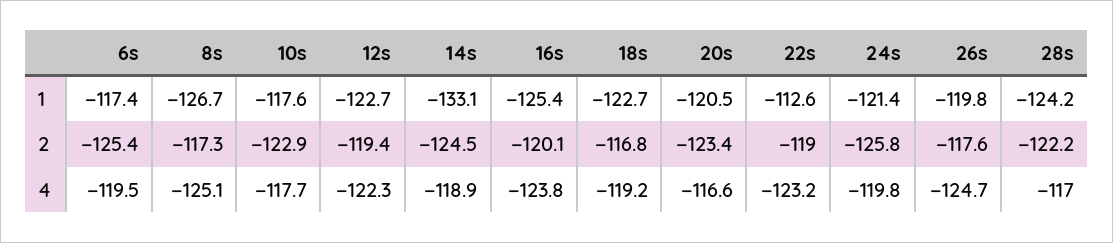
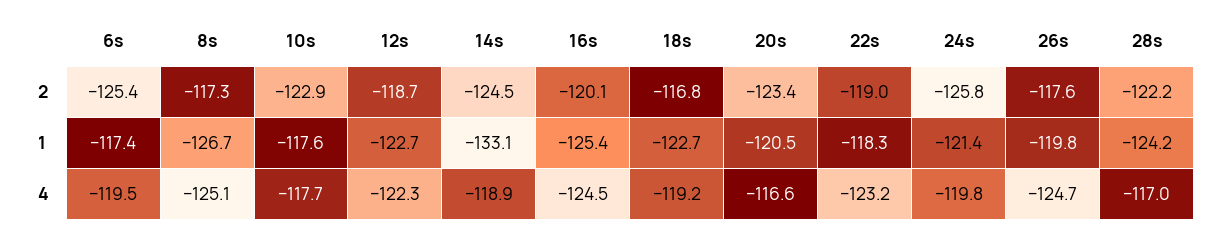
22s, 1: -112.6 -> -118.3
12s, 2: -119.4 -> -118.7
16s, 4: -123.8 -> -124.5

